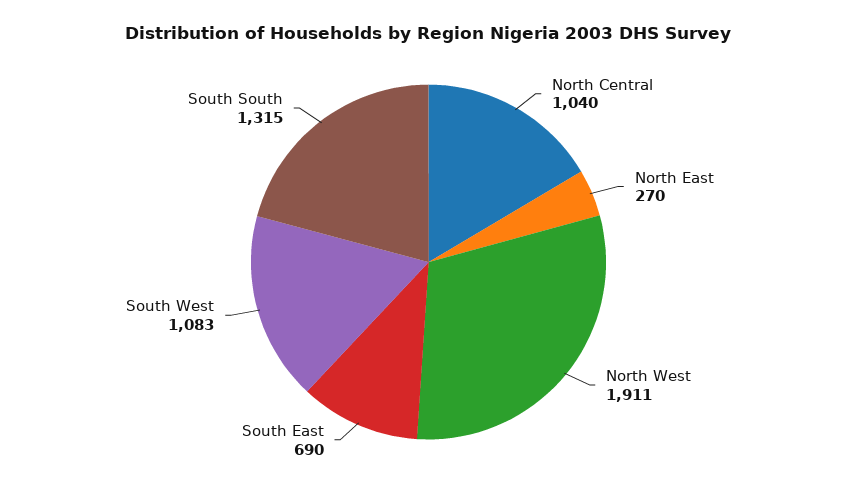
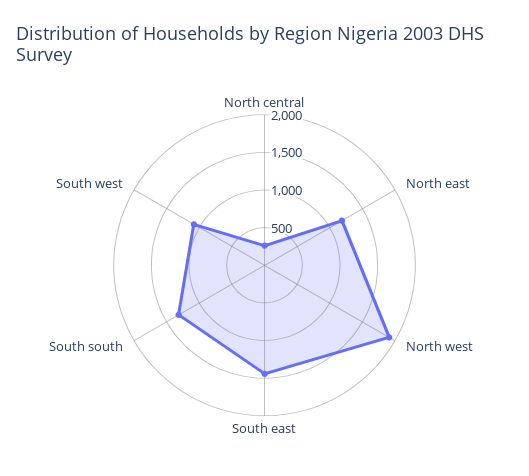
North Central: 1040 -> 250
North East: 270 -> 1250
South East: 690 -> 1500

